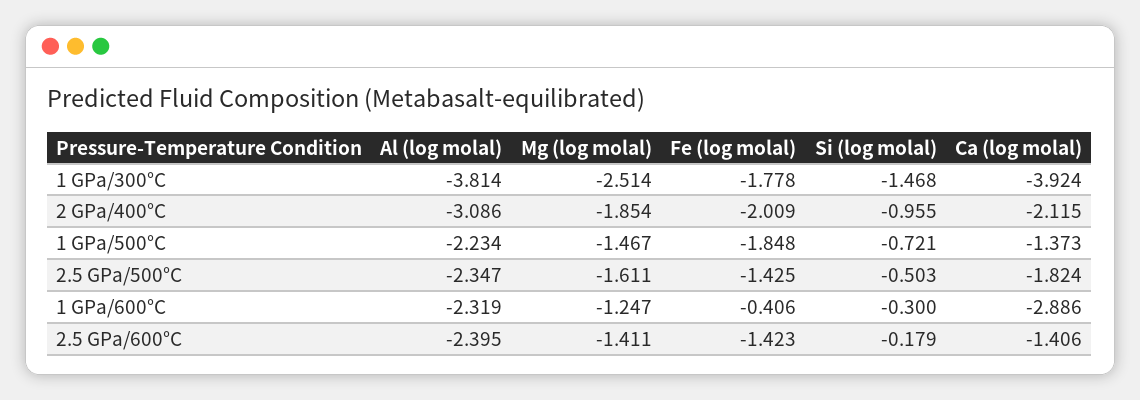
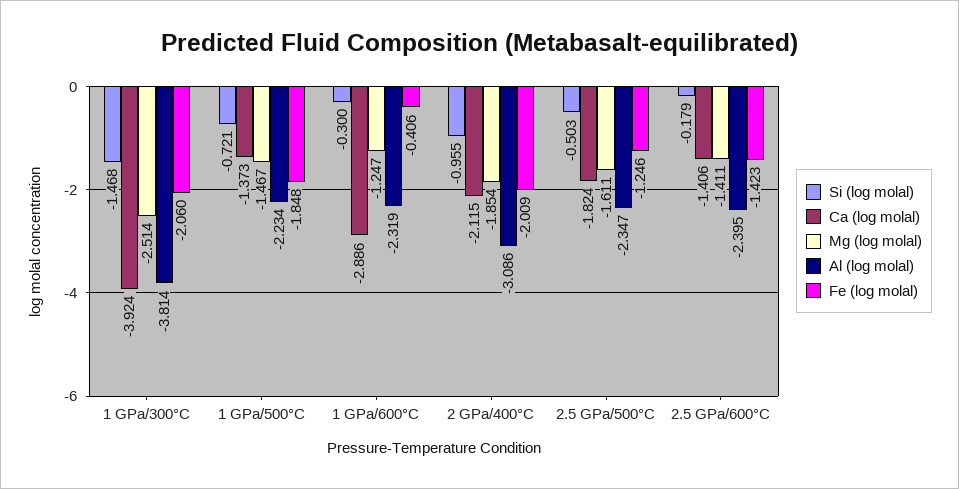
Fe (log molal), 1 GPa/300°C: -1.778 -> -2.06
Fe (log molal), 2.5 GPa/500°C: -1.425 -> -1.246

